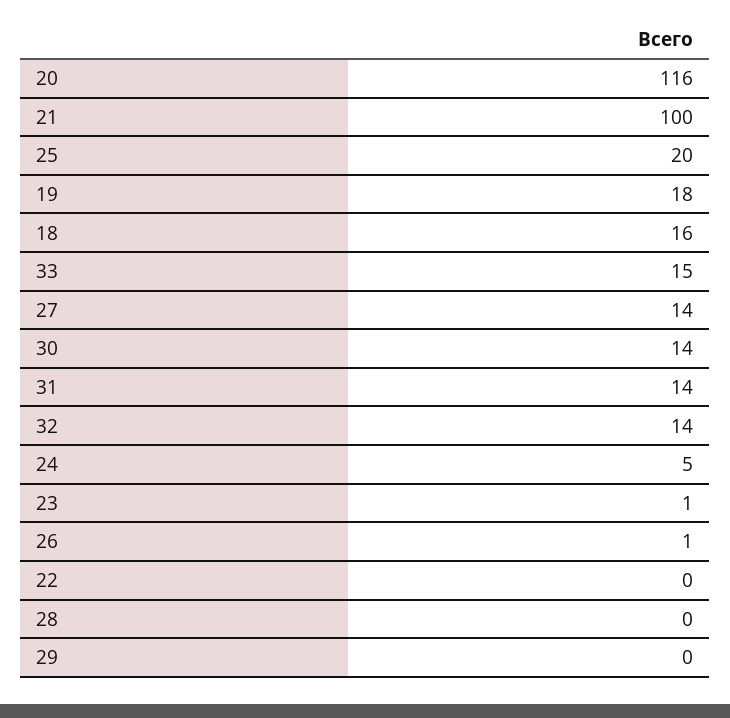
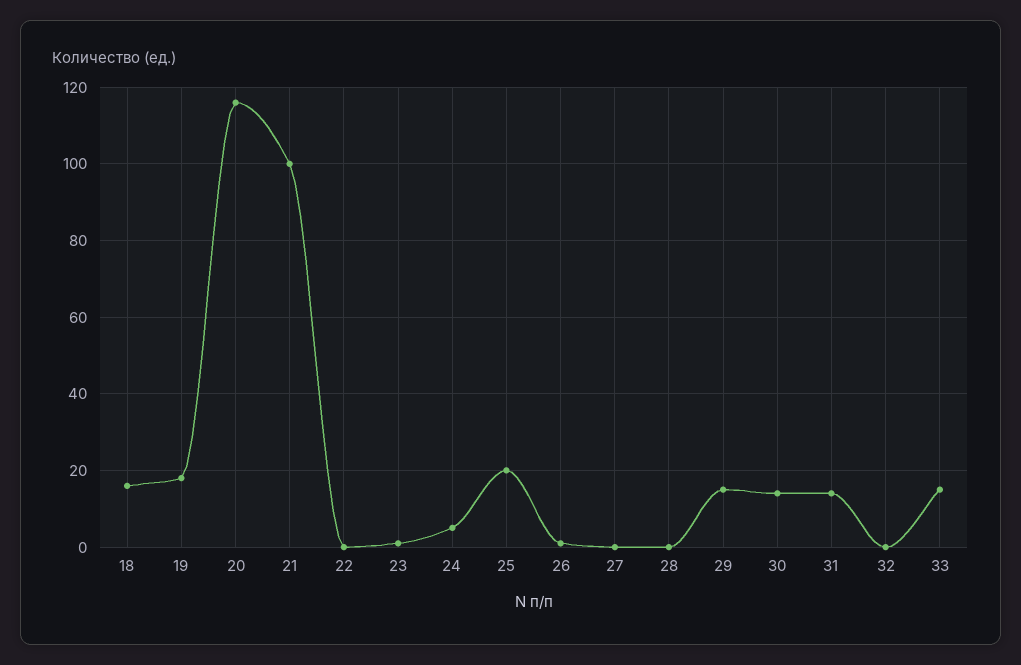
27: 14 -> 0
32: 14 -> 0
29: 0 -> 15

